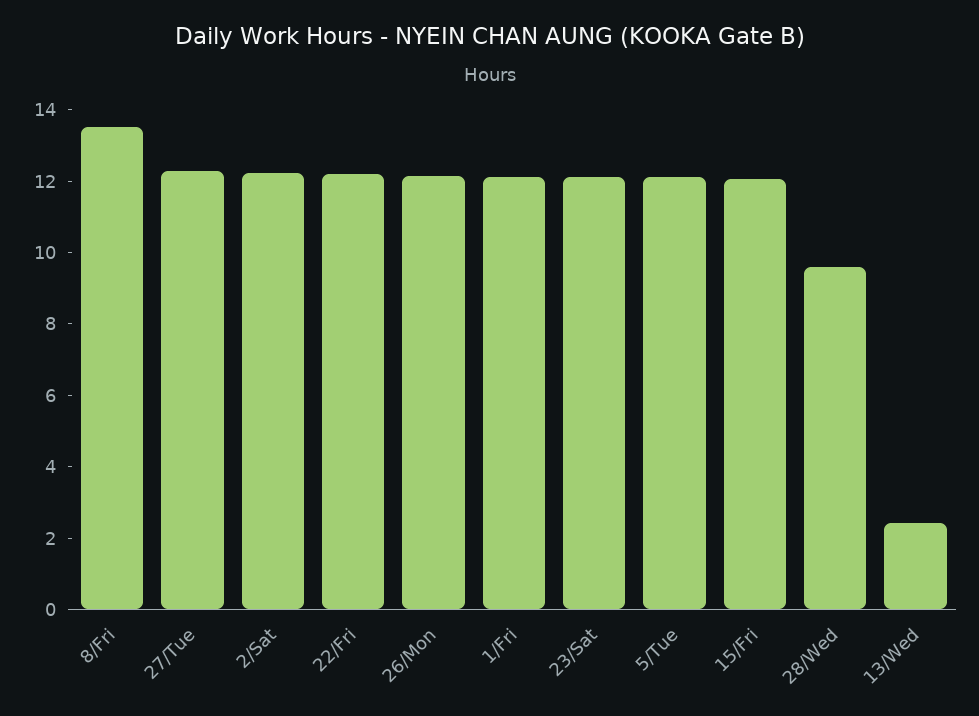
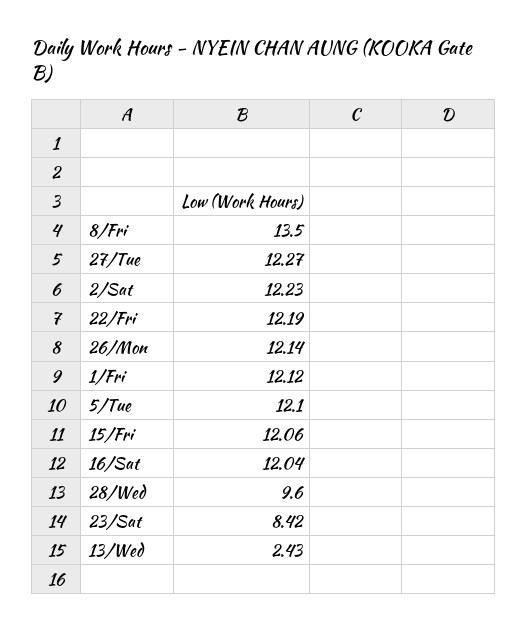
23/Sat: 12 -> 8.42
16/Sat: none -> 12.04

